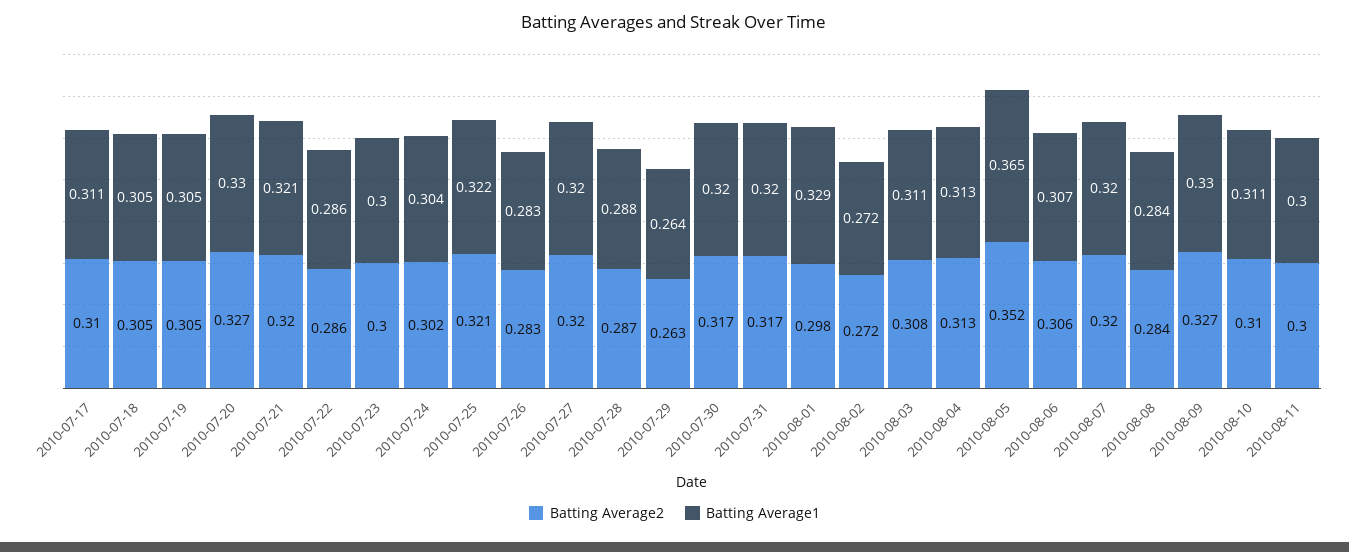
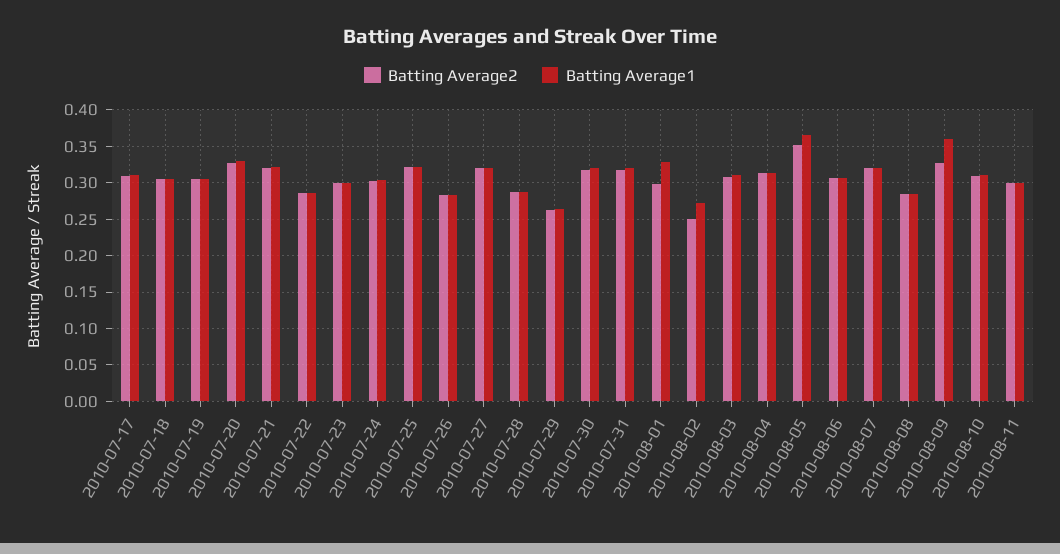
Batting Average2, 2010-08-02: 0.272 -> 0.25
Batting Average1, 2010-08-09: 0.33 -> 0.36

